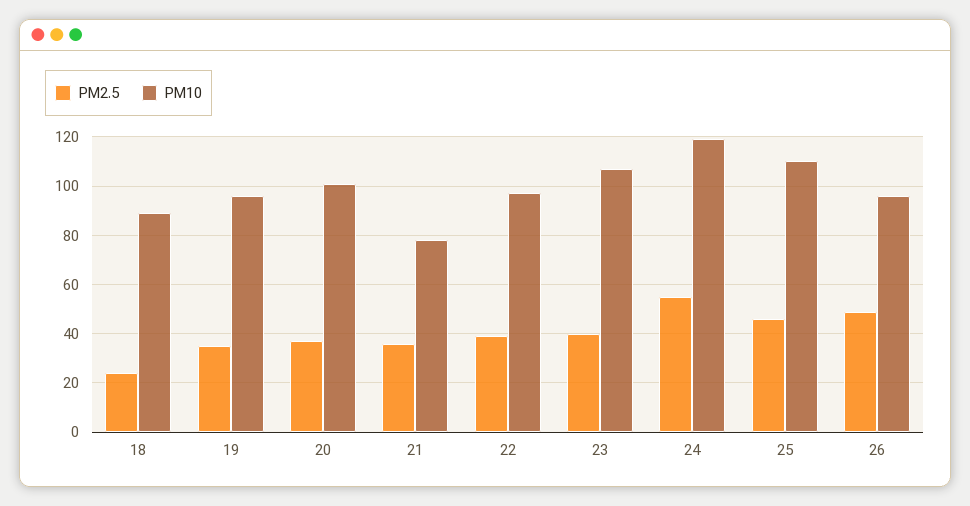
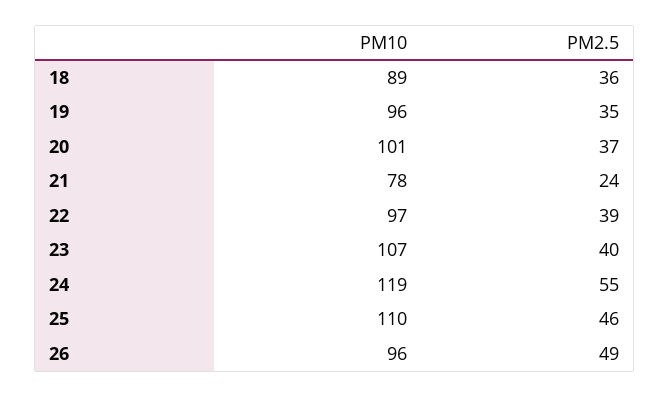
PM2.5, 18: 25 -> 36
PM2.5, 21: 35 -> 24

